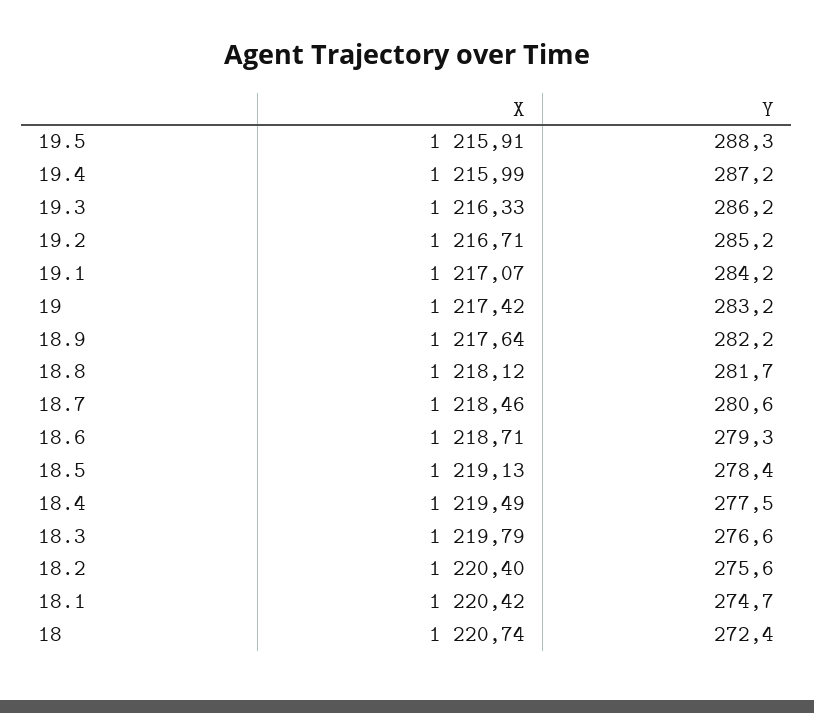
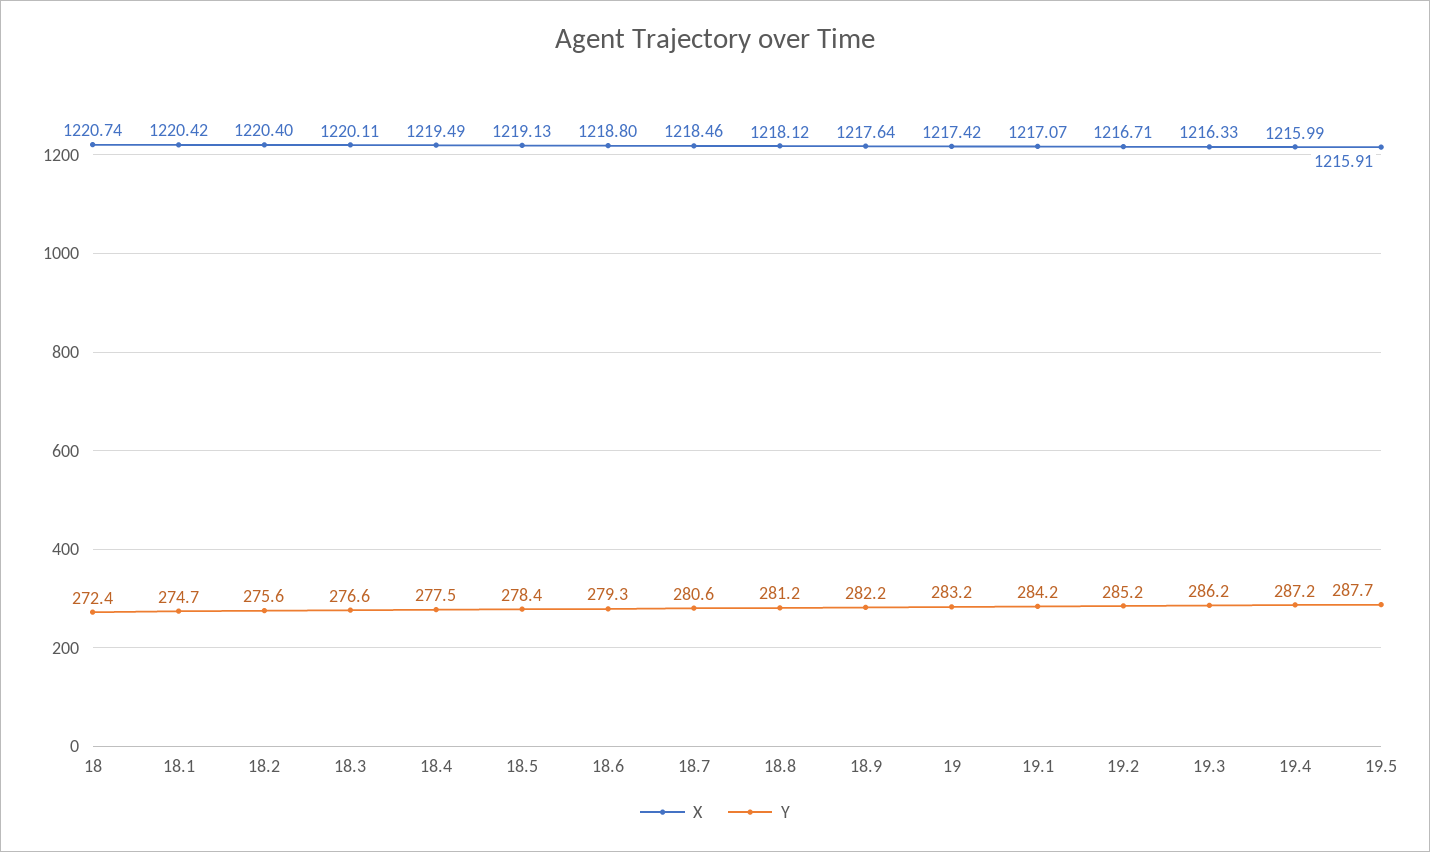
Y, 19.5: 288.3 -> 287.7
Y, 18.8: 281.7 -> 281.2
X, 18.6: 1218.71 -> 1218.8
X, 18.3: 1219.79 -> 1220.11

